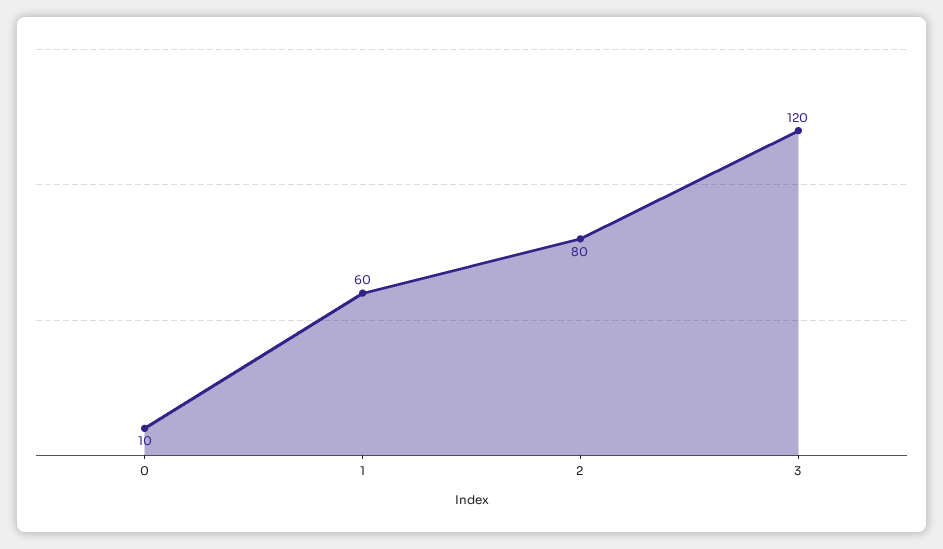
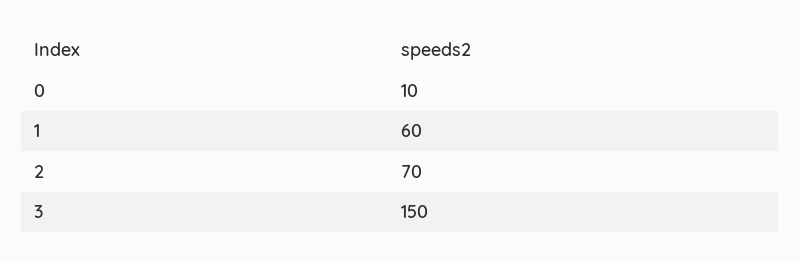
2: 80 -> 70
3: 120 -> 150

